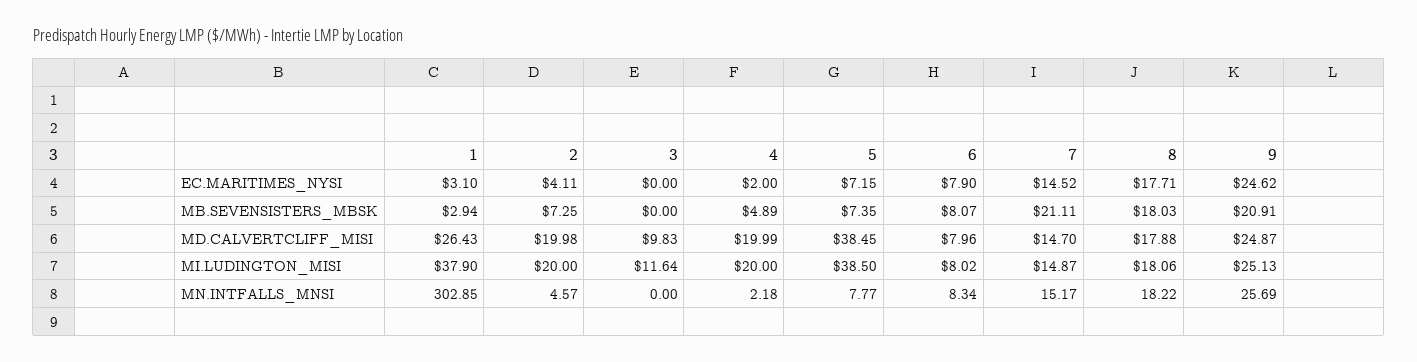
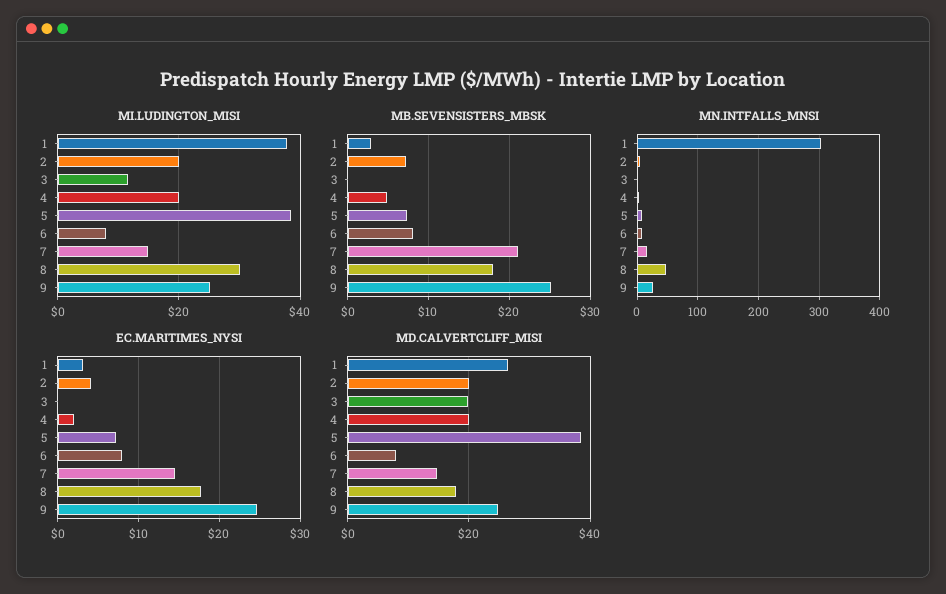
MB.SEVENSISTERS_MBSK, 9: 20.91 -> 25
MD.CALVERTCLIFF_MISI, 3: 9.83 -> 20
MI.LUDINGTON_MISI, 8: 18.06 -> 30
MN.INTFALLS_MNSI, 8: 18.22 -> 50

